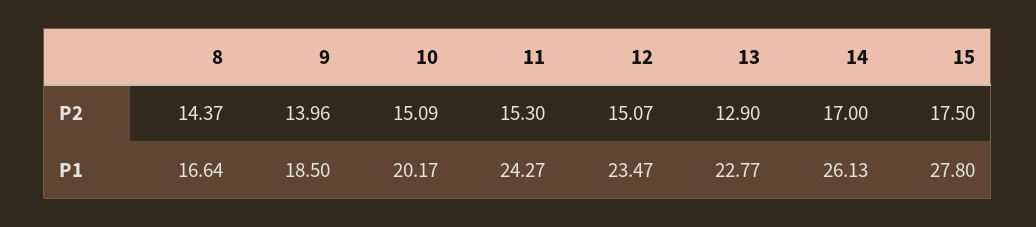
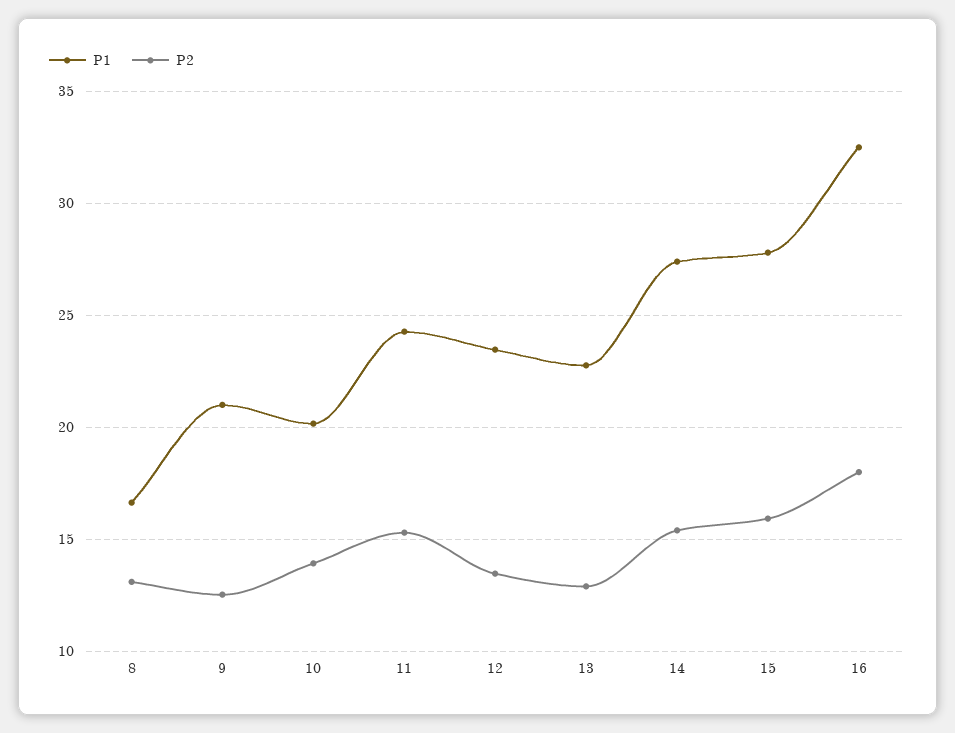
P2, 8: 14.37 -> 13
P2, 9: 13.96 -> 12.5
P2, 10: 15.09 -> 14
P2, 12: 15.07 -> 13.5
P2, 14: 17 -> 15.5
P2, 15: 17.5 -> 16
P1, 9: 18.5 -> 21
P1, 14: 26.13 -> 27.5
P1, 16: none -> 32.5
P2, 16: none -> 18

